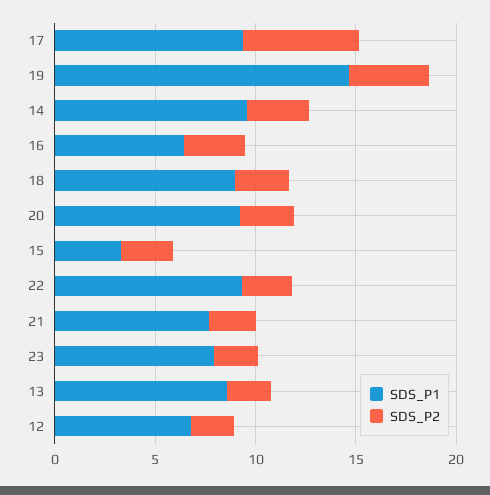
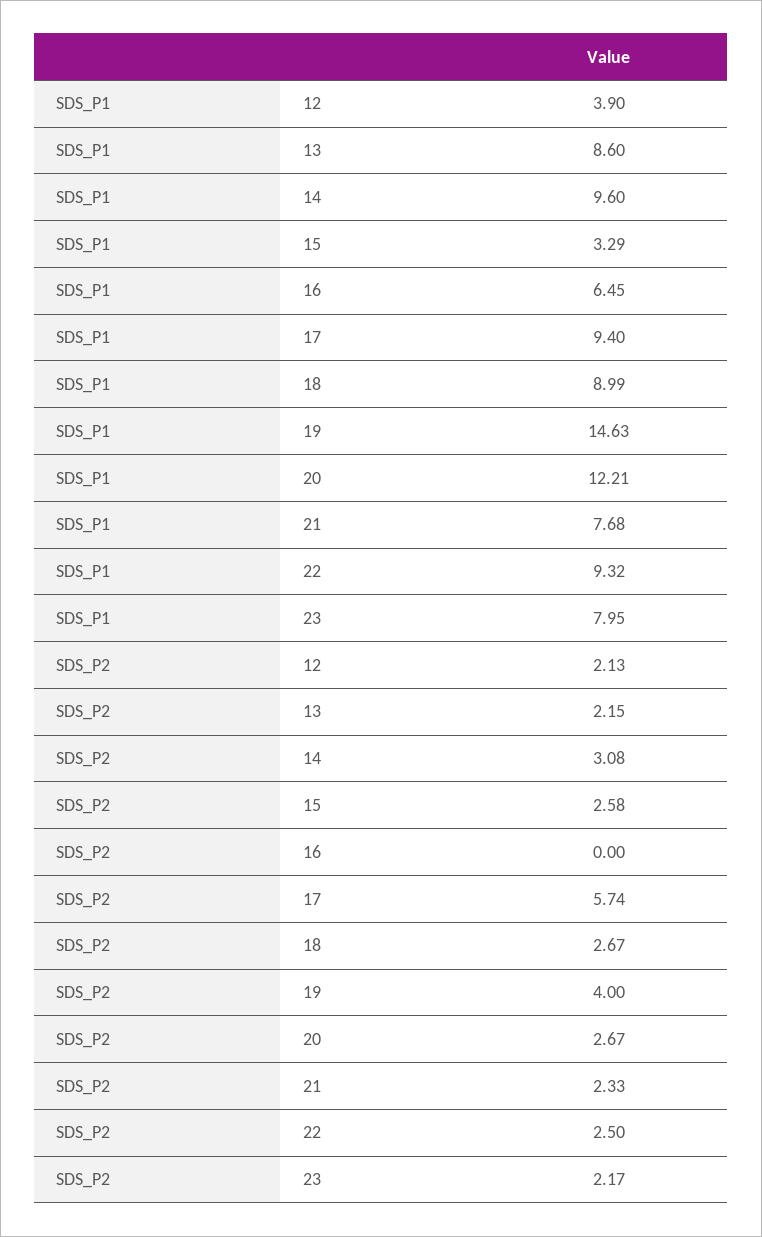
SDS_P2, 16: 3 -> 0
SDS_P1, 20: 9 -> 12.21
SDS_P1, 12: 7 -> 3.9

